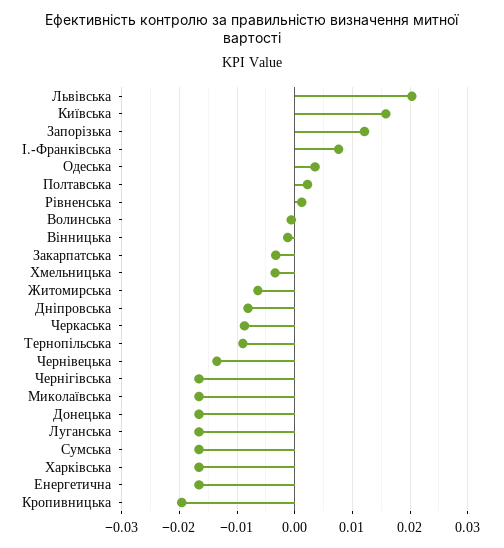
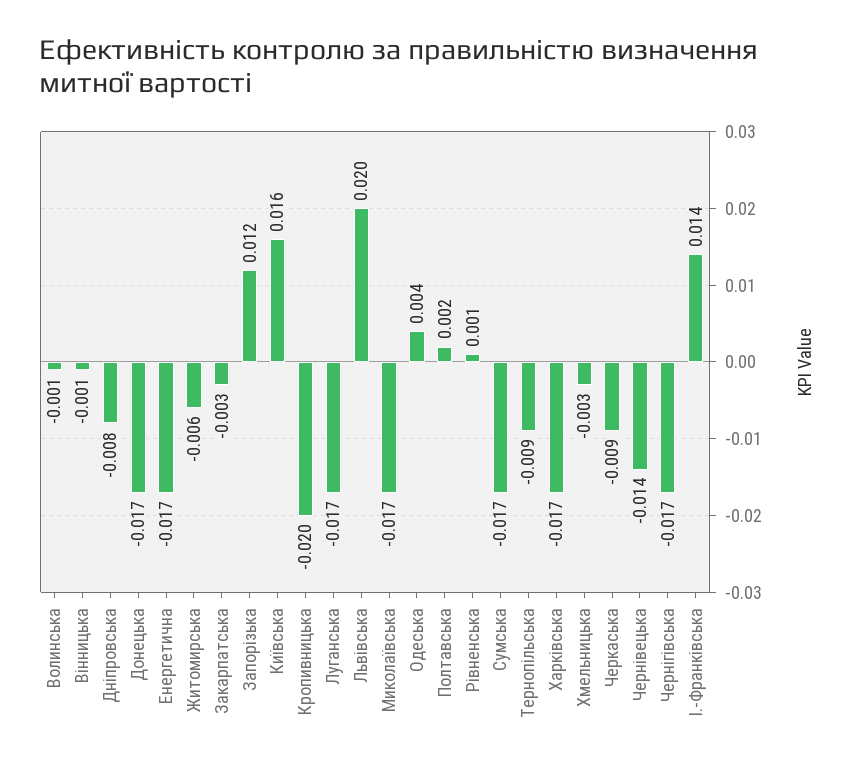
І.-Франківська: 0.008 -> 0.014

